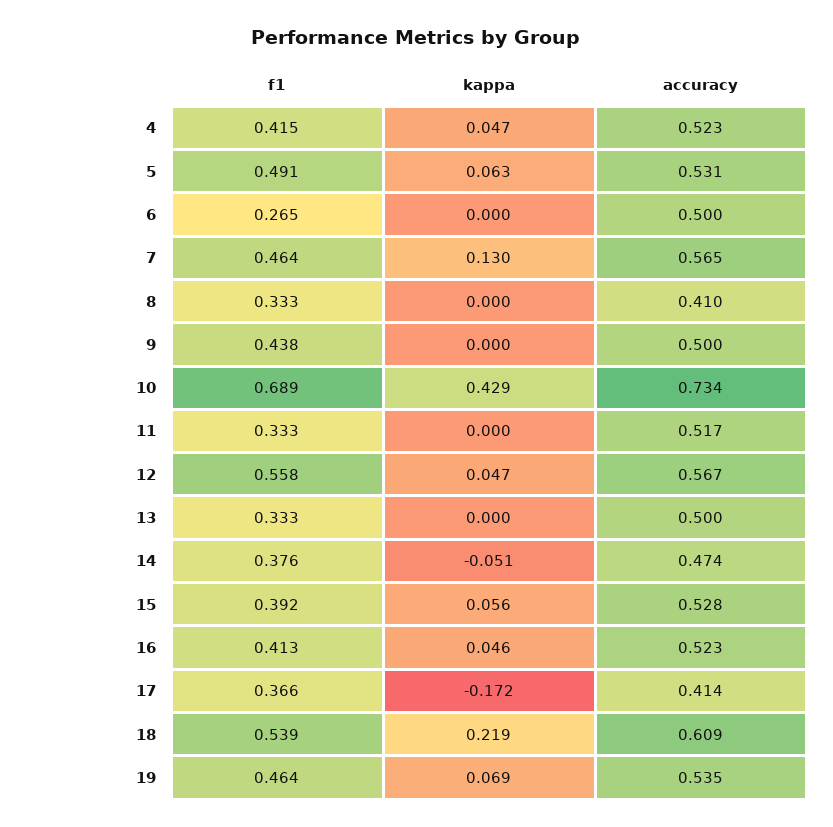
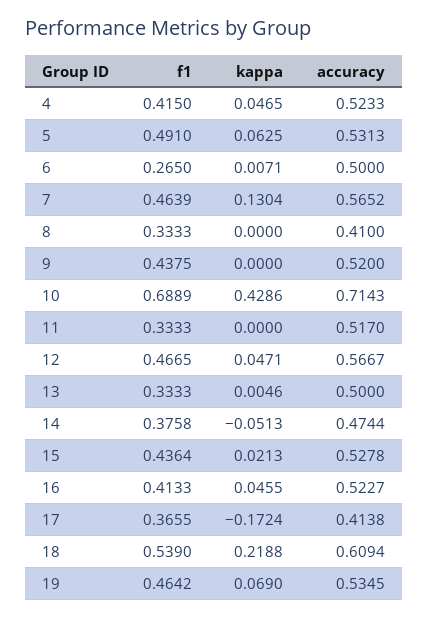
kappa, 6: 0 -> 0.0071
accuracy, 9: 0.5 -> 0.52
accuracy, 10: 0.734 -> 0.7143
f1, 12: 0.558 -> 0.4665
kappa, 13: 0 -> 0.0046
f1, 15: 0.392 -> 0.4364
kappa, 15: 0.056 -> 0.0213

